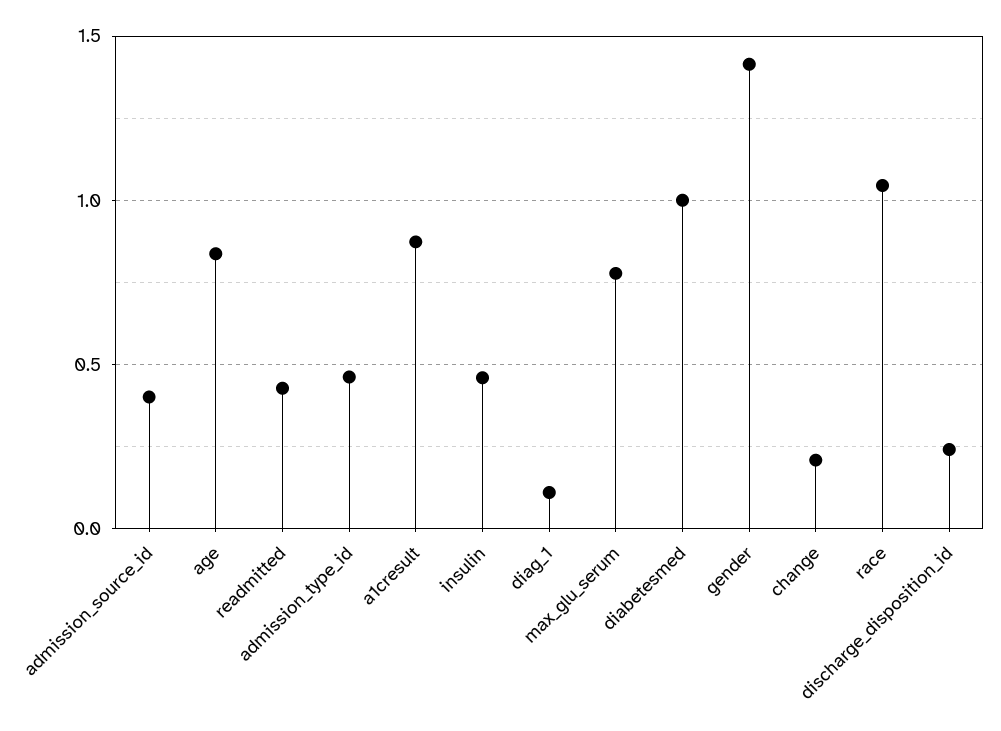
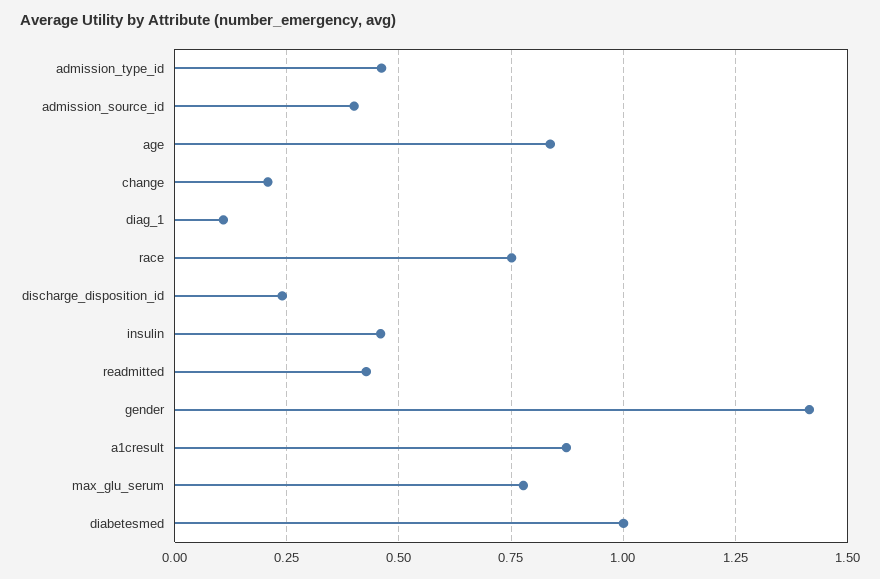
race: 1.05 -> 0.75

